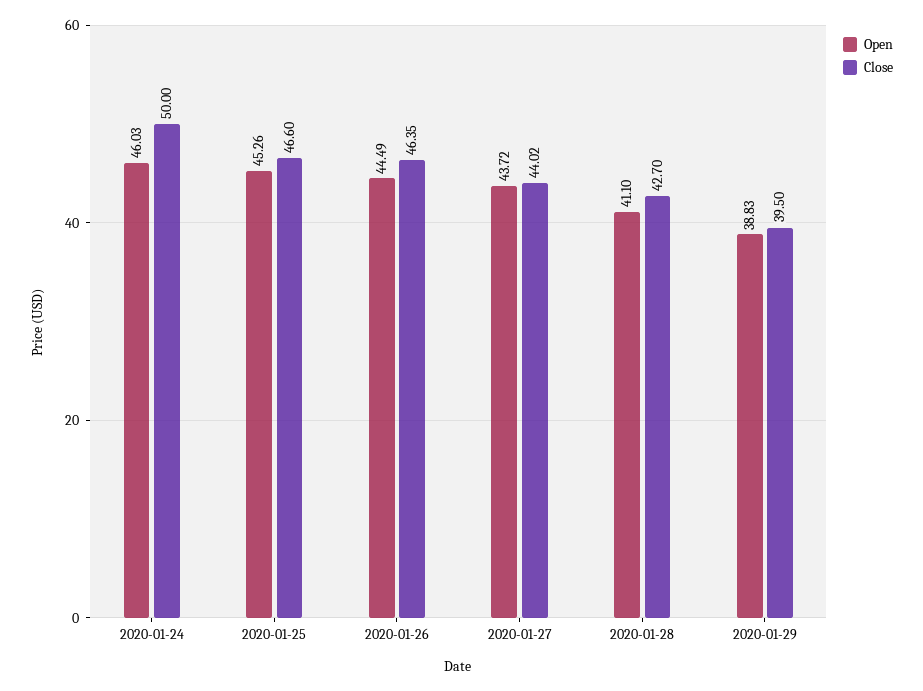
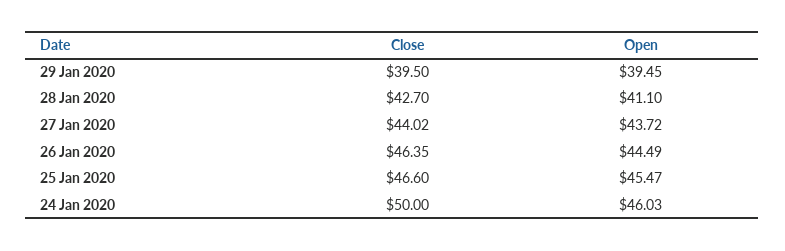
Open, 2020-01-25: 45.26 -> 45.47
Open, 2020-01-29: 38.83 -> 39.45

